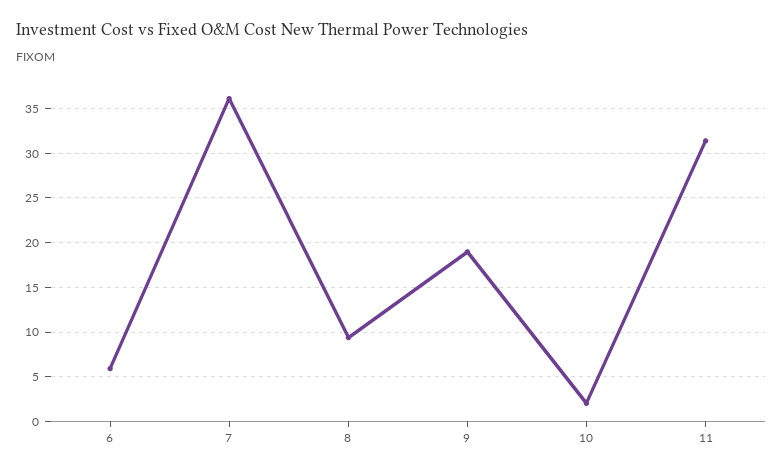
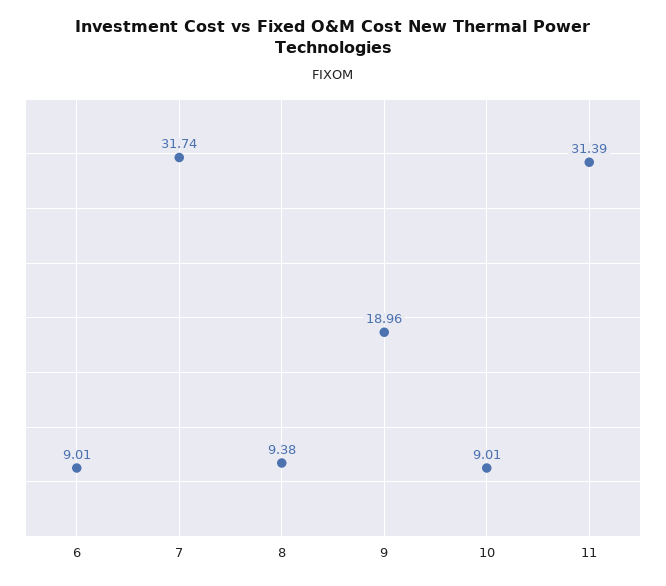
6: 6 -> 9.01
7: 36 -> 31.74
10: 2 -> 9.01

